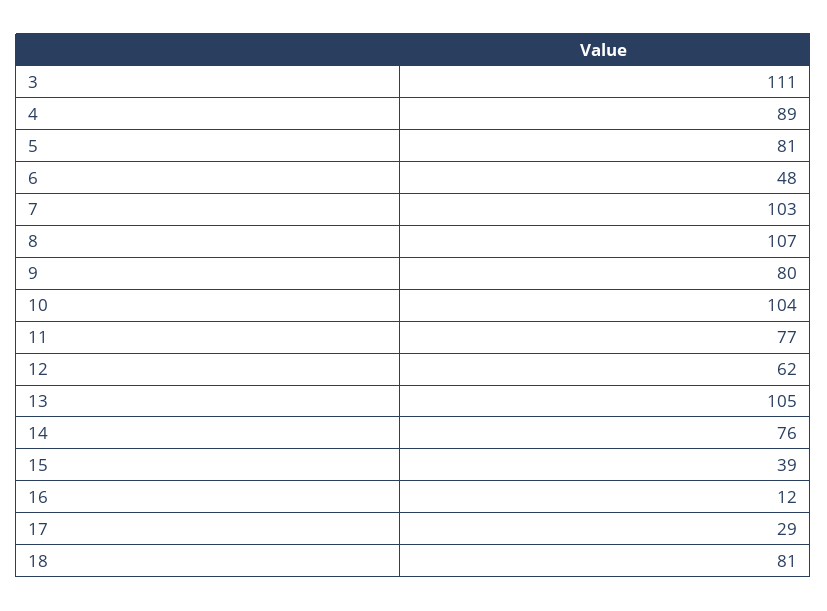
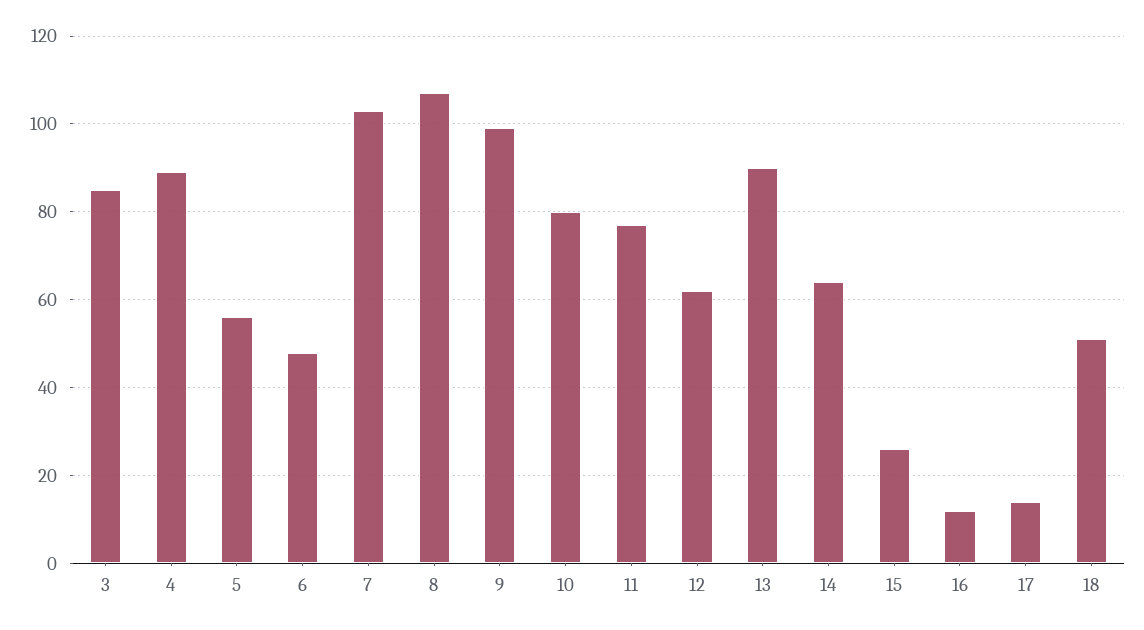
3: 111 -> 85
5: 81 -> 55
9: 80 -> 100
10: 104 -> 80
13: 105 -> 90
14: 76 -> 65
15: 39 -> 25
17: 29 -> 15
18: 81 -> 50

